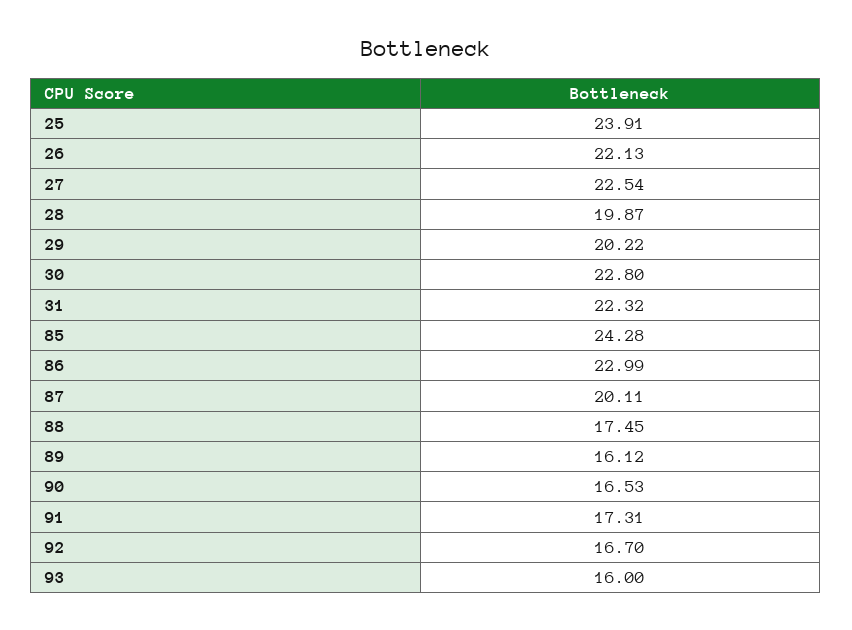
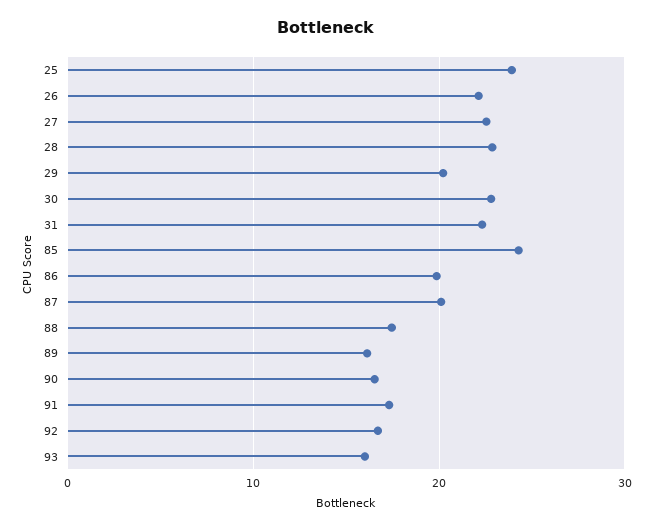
28: 19.87 -> 23
86: 22.99 -> 20

